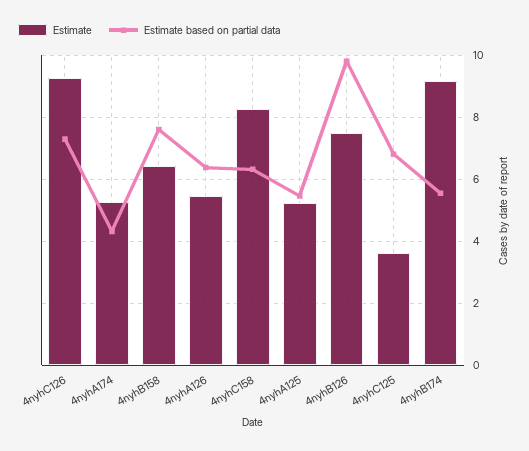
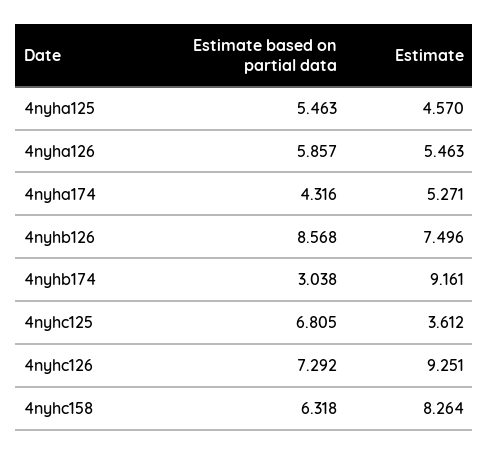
Estimate, 4nyhB158: 6.4 -> none
Estimate based on partial data, 4nyhB158: 7.6 -> none
Estimate based on partial data, 4nyhA126: 6.4 -> 5.857
Estimate, 4nyhA125: 5.2 -> 4.57
Estimate based on partial data, 4nyhB126: 9.8 -> 8.568
Estimate based on partial data, 4nyhB174: 5.6 -> 3.038

